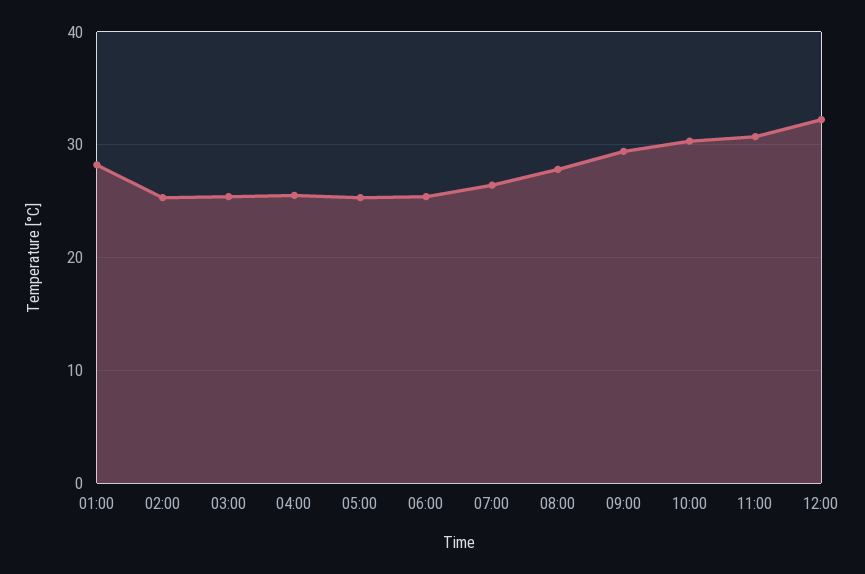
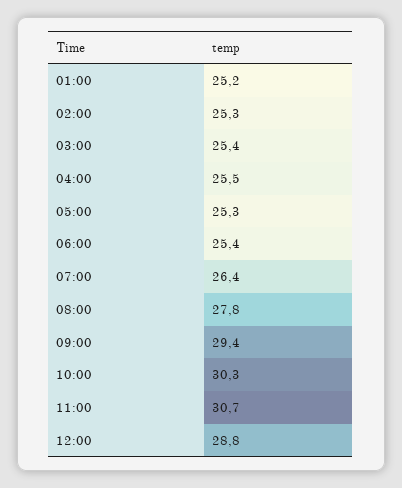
01:00: 28 -> 25.2
12:00: 32 -> 28.8

